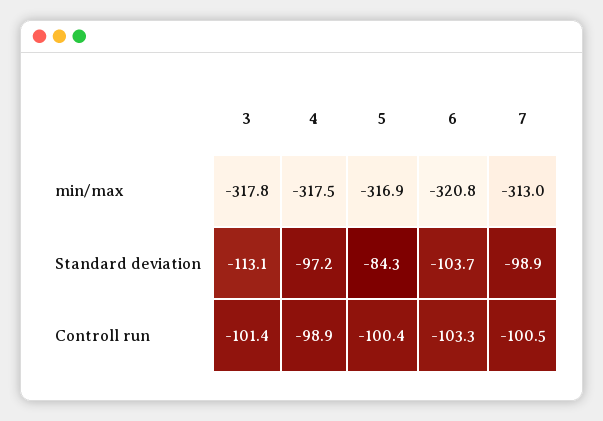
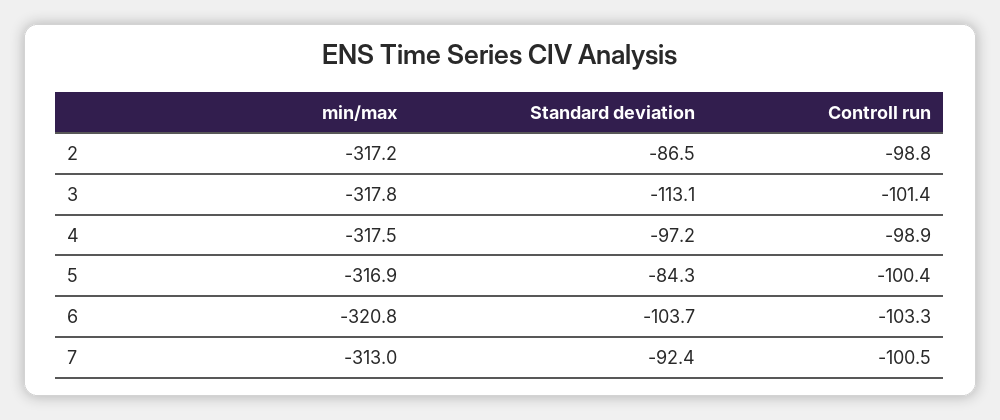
7, Standard deviation: -98.9 -> -92.4
2, min/max: none -> -317.2
2, Standard deviation: none -> -86.5
2, Controll run: none -> -98.8

